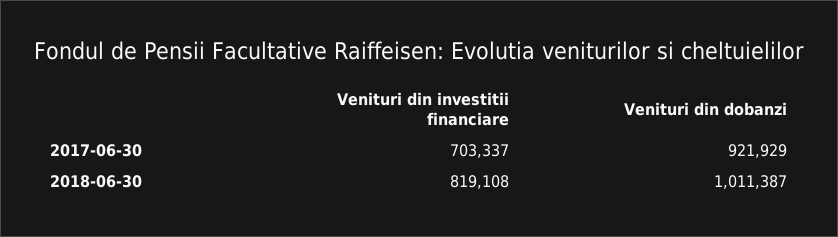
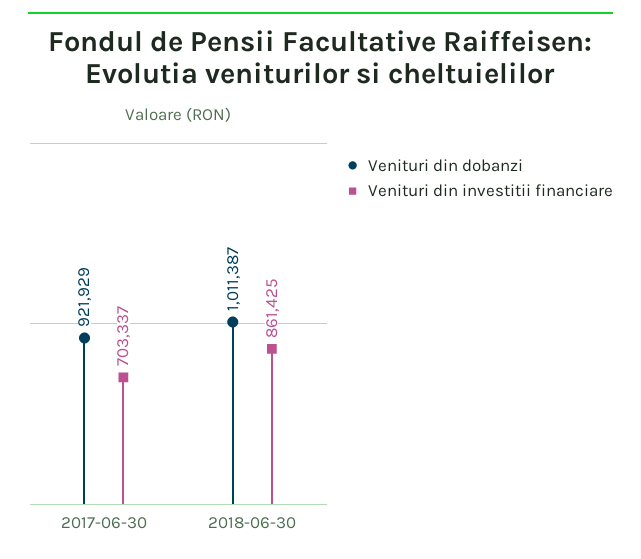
Venituri din investitii financiare, 2018-06-30: 819108 -> 861425

